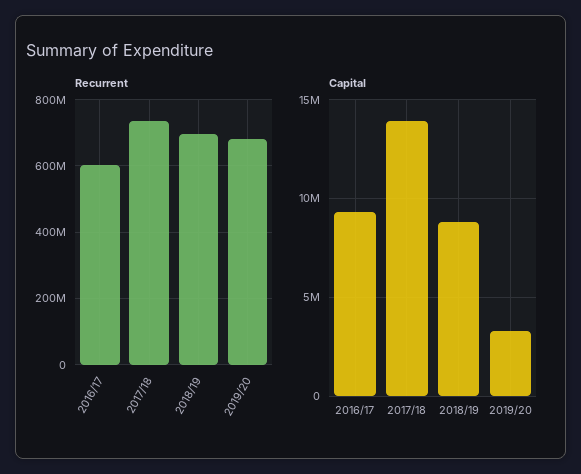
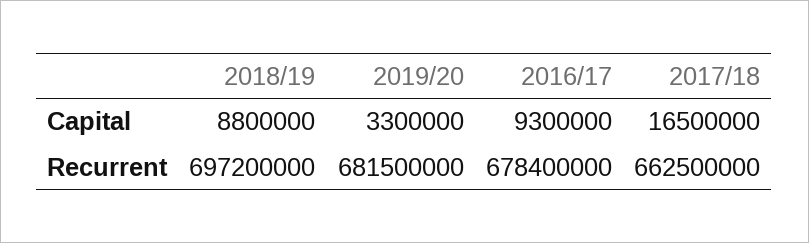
Recurrent, 2016/17: 600000000 -> 678400000
Recurrent, 2017/18: 740000000 -> 662500000
Capital, 2017/18: 14000000 -> 16500000

